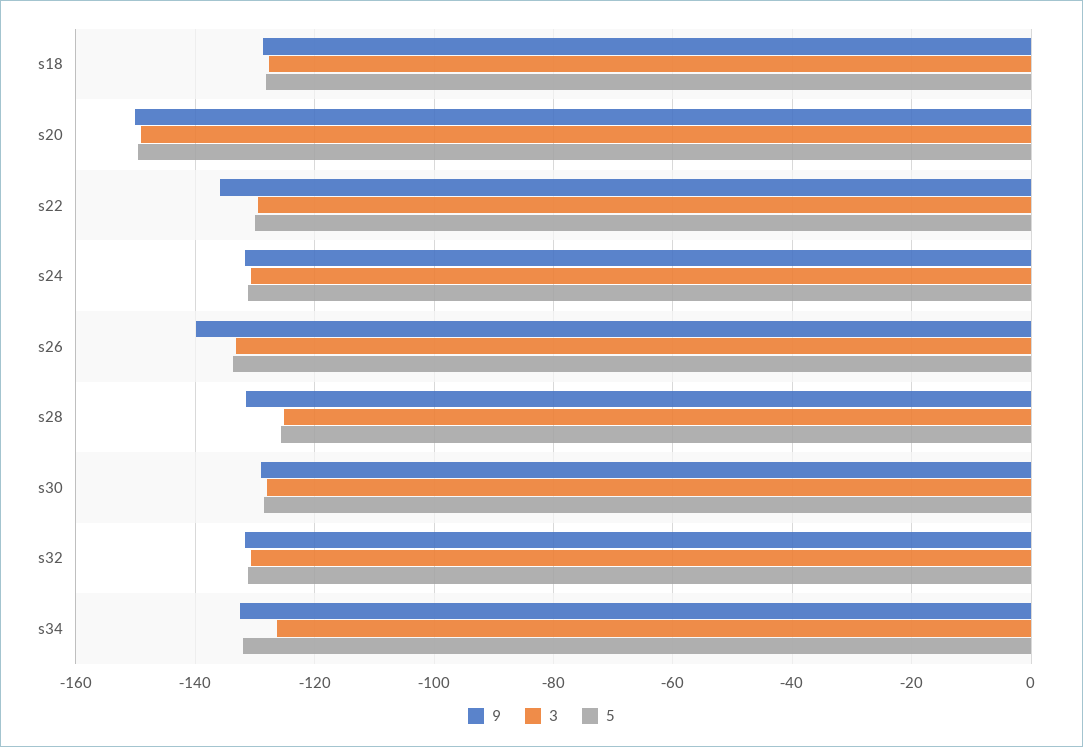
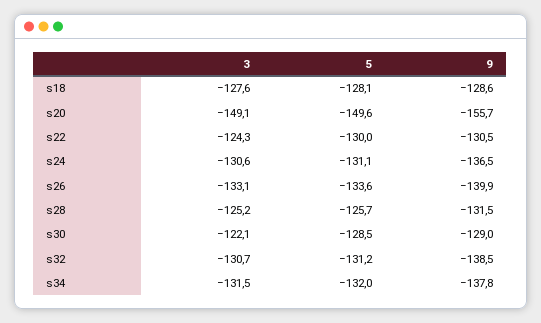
9, s20: -150 -> -155.7
9, s22: -136 -> -130.5
3, s22: -130 -> -124.3
9, s24: -132 -> -136.5
3, s30: -128 -> -122.1
9, s32: -132 -> -138.5
9, s34: -132 -> -137.8
3, s34: -126 -> -131.5

